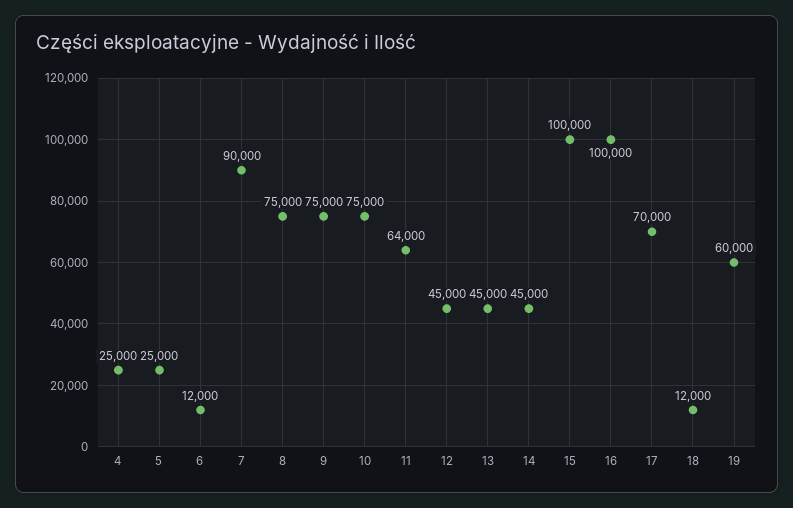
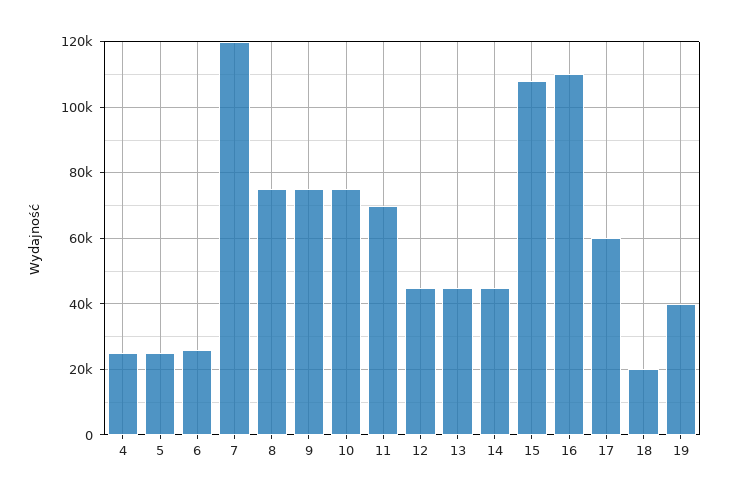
6: 12000 -> 26000
7: 90000 -> 120000
11: 64000 -> 70000
15: 100000 -> 108000
16: 100000 -> 110000
17: 70000 -> 60000
18: 12000 -> 20000
19: 60000 -> 40000

